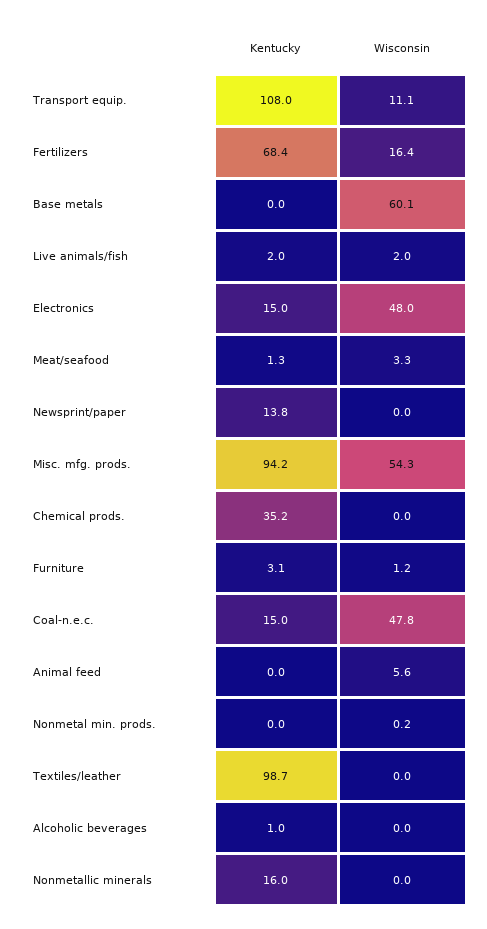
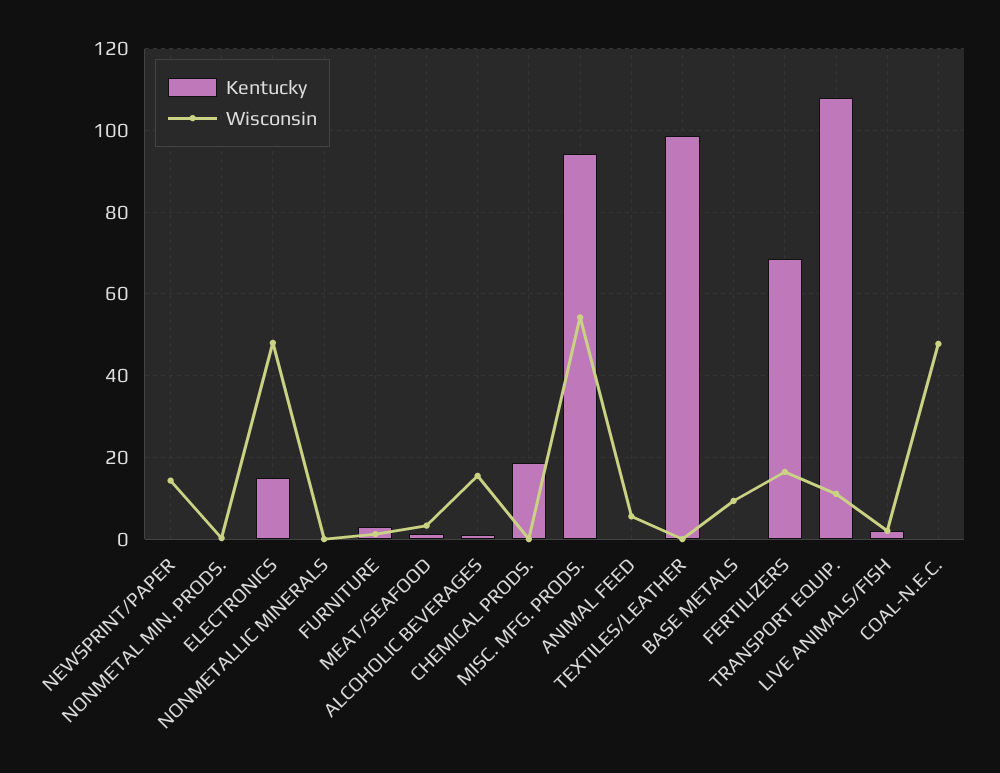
Wisconsin, Base metals: 60.1 -> 10
Kentucky, Newsprint/paper: 13.8 -> 0
Wisconsin, Newsprint/paper: 0 -> 14
Kentucky, Chemical prods.: 35.2 -> 18
Kentucky, Coal-n.e.c.: 15 -> 0
Wisconsin, Alcoholic beverages: 0 -> 16
Kentucky, Nonmetallic minerals: 16 -> 0

